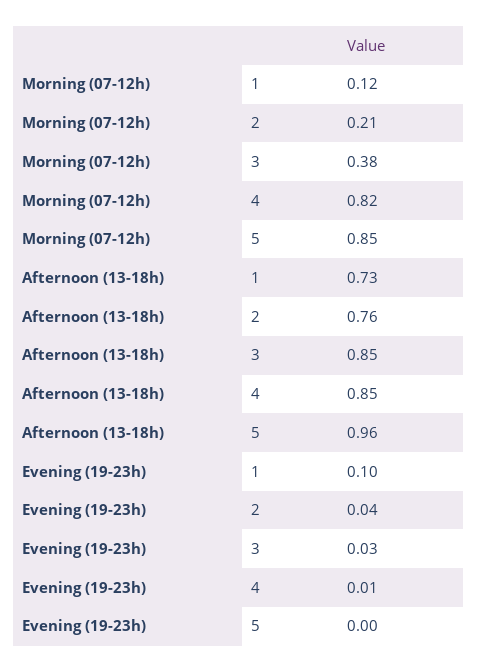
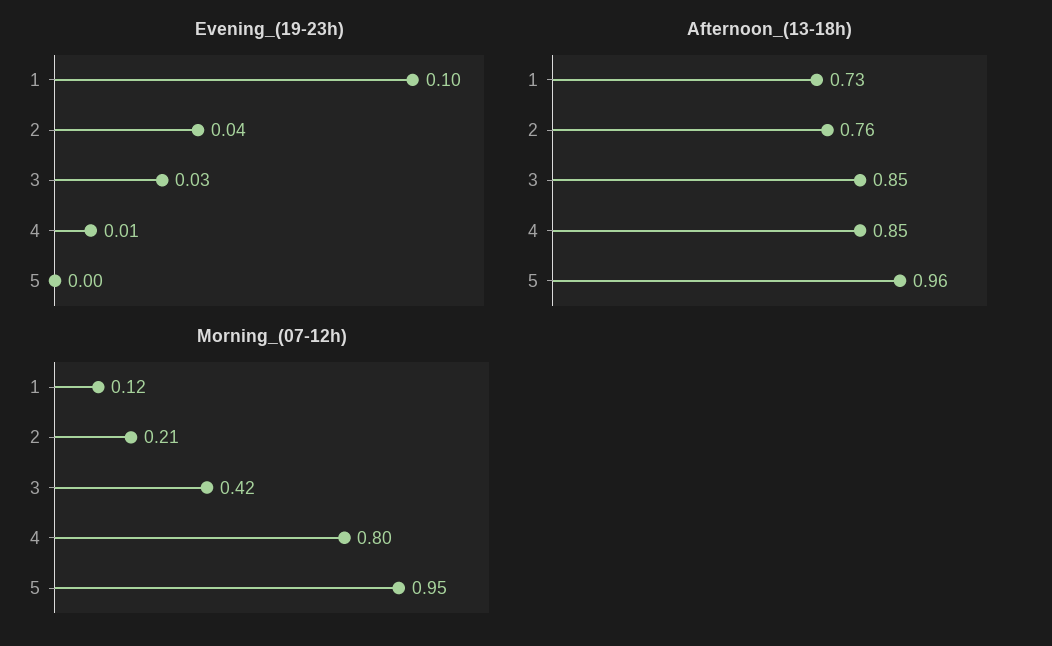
Morning (07-12h), 3: 0.38 -> 0.42
Morning (07-12h), 4: 0.82 -> 0.8
Morning (07-12h), 5: 0.85 -> 0.95

